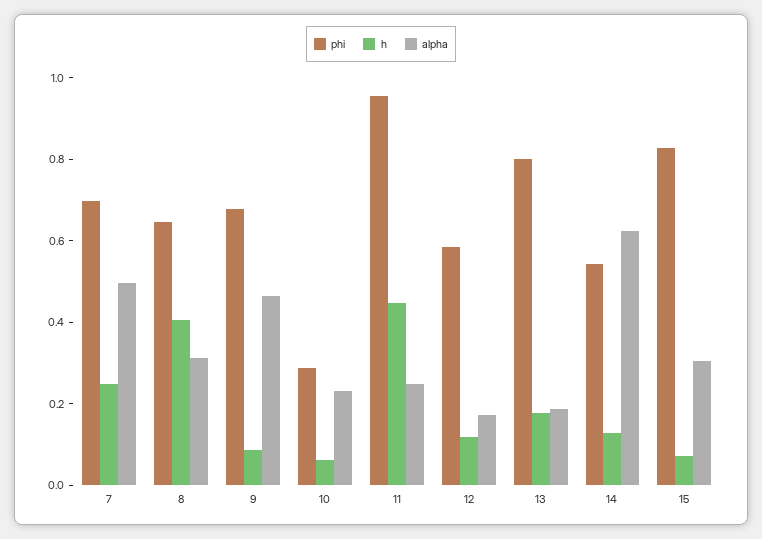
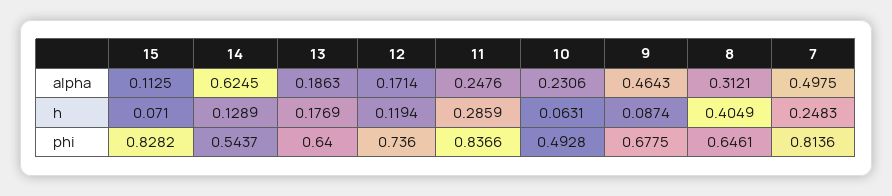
phi, 7: 0.7 -> 0.8136
phi, 10: 0.3 -> 0.4928
phi, 11: 0.95 -> 0.8366
h, 11: 0.45 -> 0.2859
phi, 12: 0.6 -> 0.736
phi, 13: 0.8 -> 0.64
alpha, 15: 0.3 -> 0.1125

